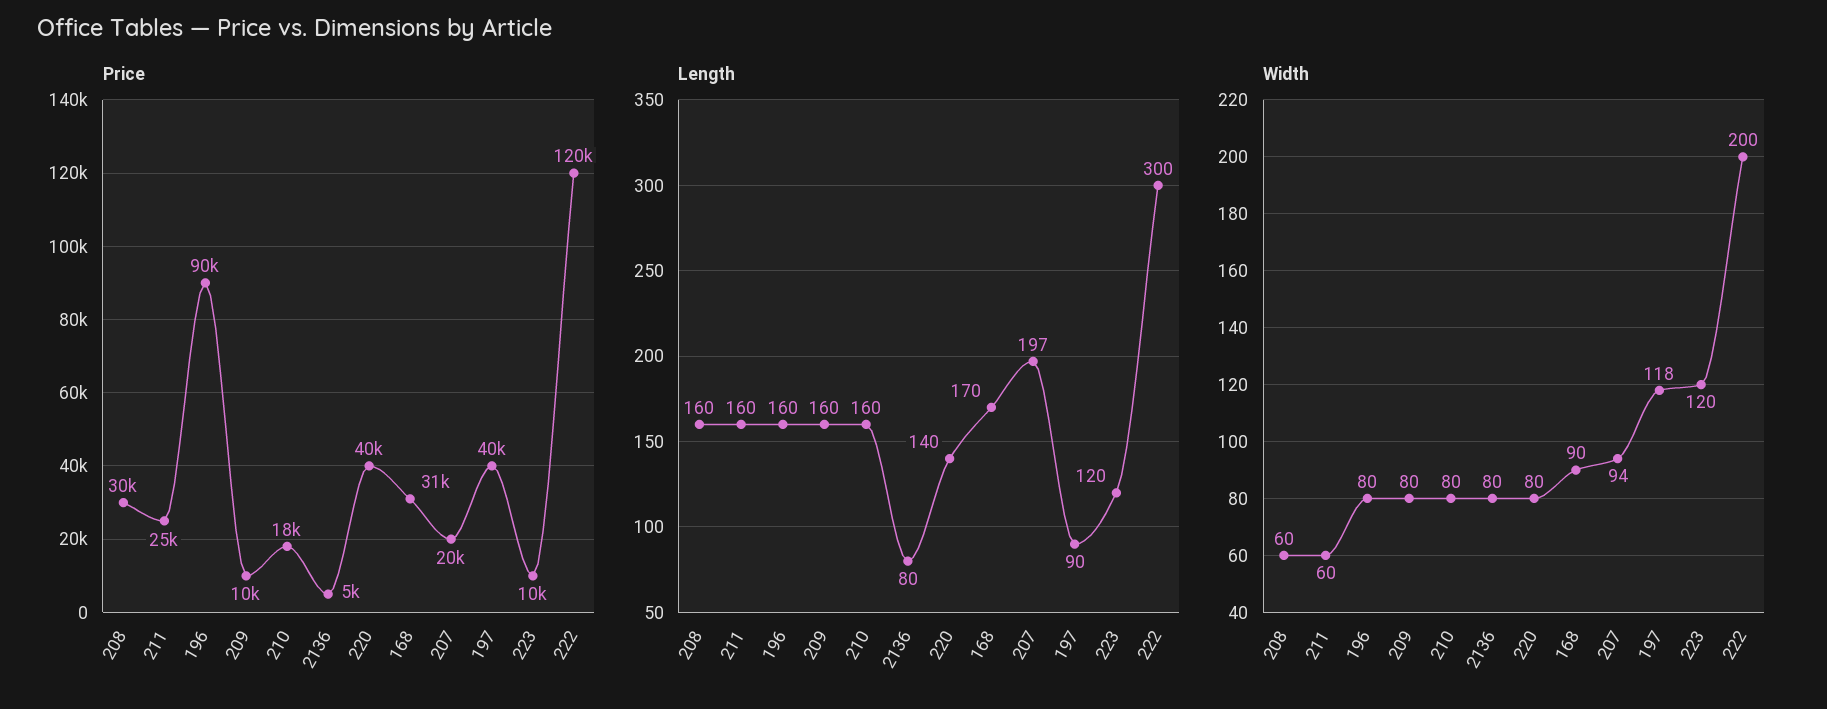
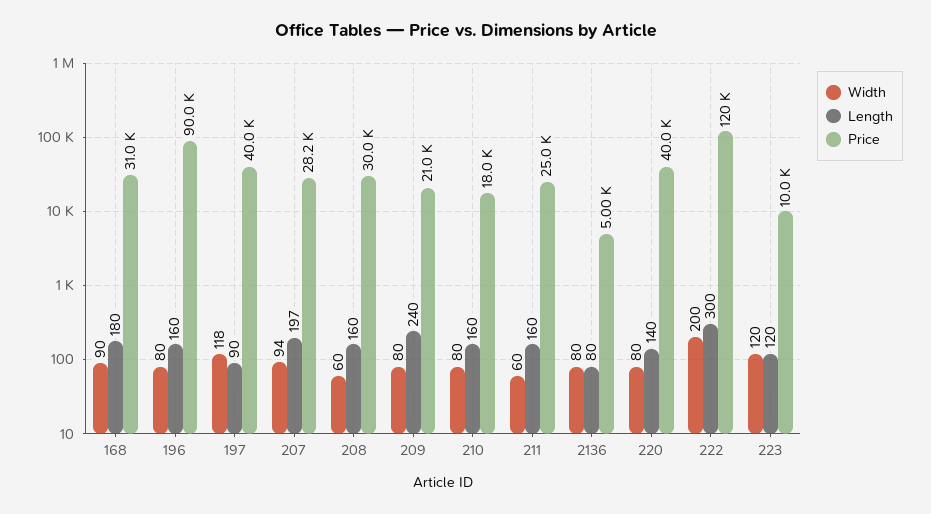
Price, 209: 10000 -> 21000
Price, 207: 20000 -> 28200
Length, 209: 160 -> 240
Length, 168: 170 -> 180

